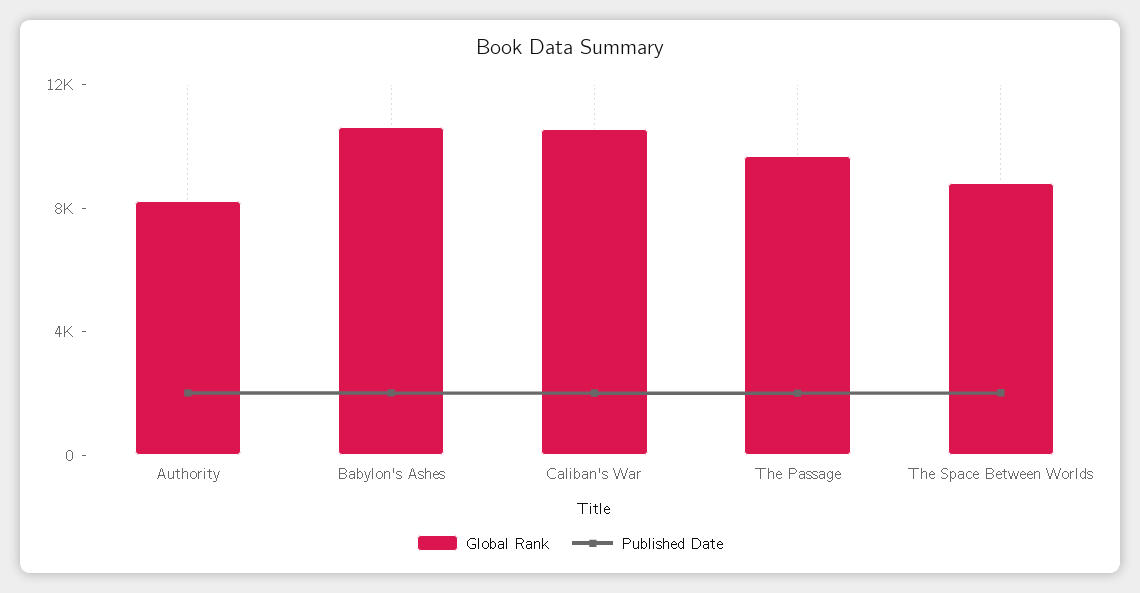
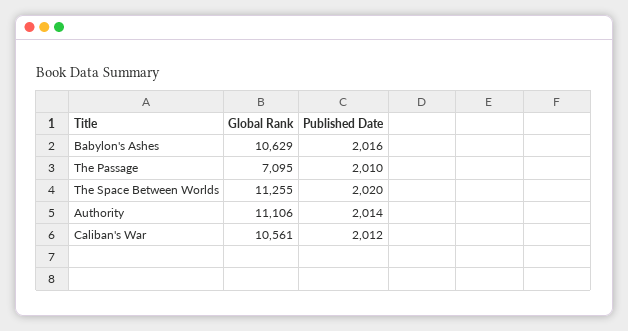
Global Rank, Authority: 8000 -> 11106
Global Rank, The Passage: 10000 -> 7095
Global Rank, The Space Between Worlds: 9000 -> 11255

